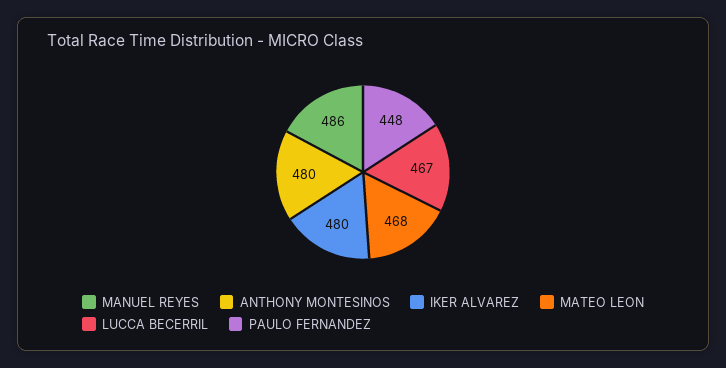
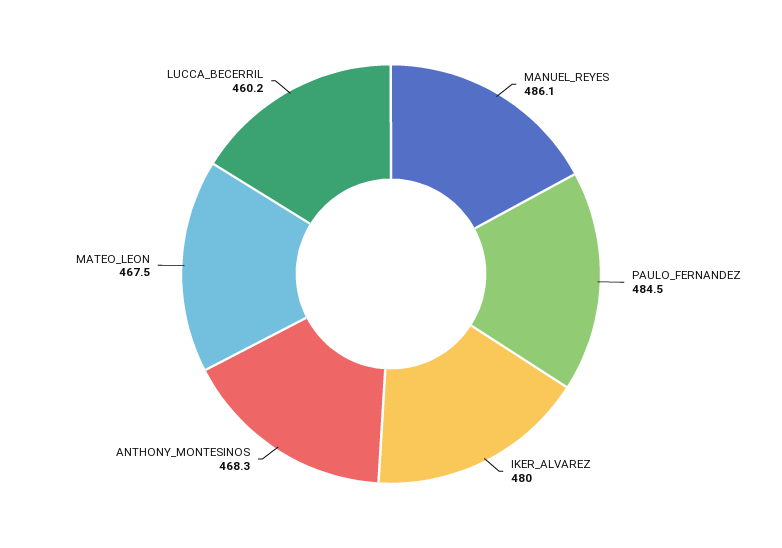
ANTHONY MONTESINOS: 480 -> 468.3
LUCCA BECERRIL: 467 -> 460.2
PAULO FERNANDEZ: 448 -> 484.5

